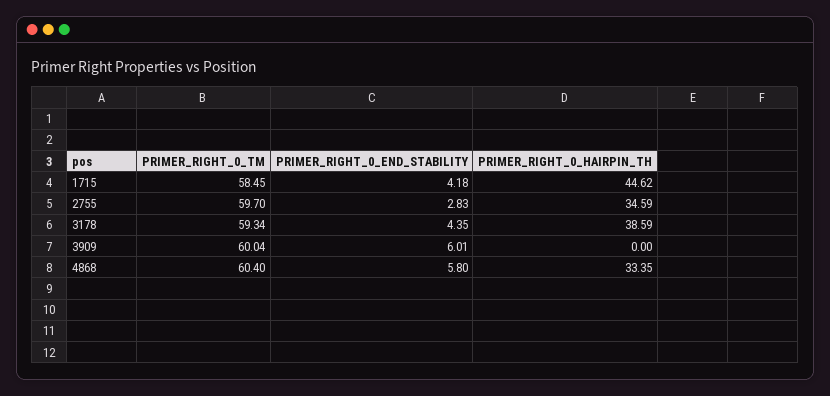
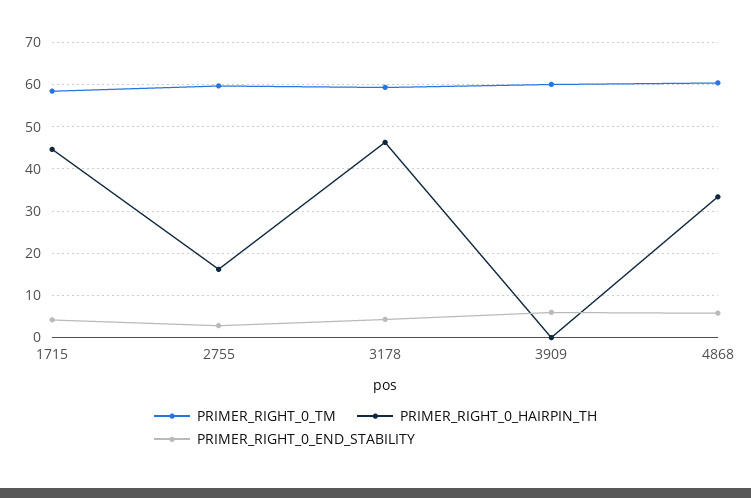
PRIMER_RIGHT_0_HAIRPIN_TH, 2755: 34.59 -> 16
PRIMER_RIGHT_0_HAIRPIN_TH, 3178: 38.59 -> 46

